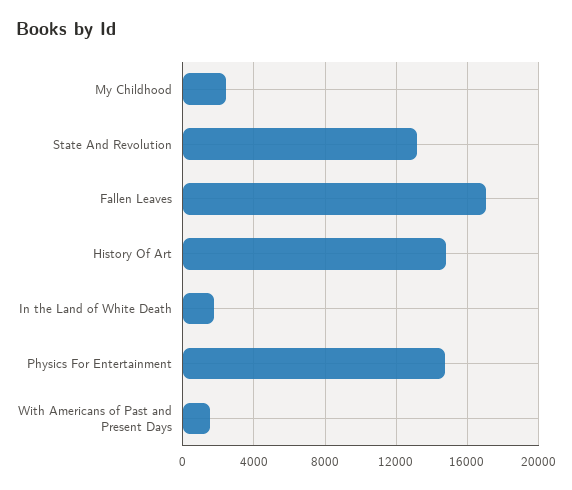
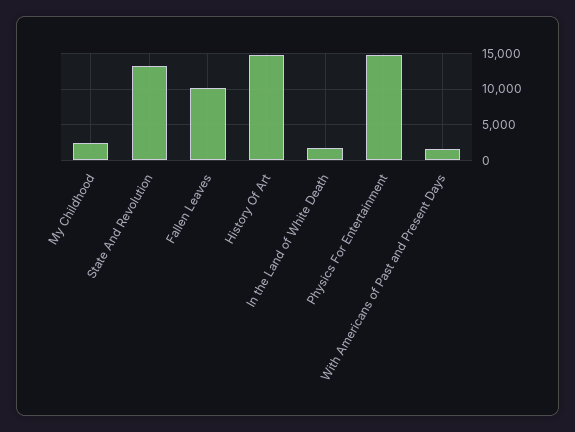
Fallen Leaves: 17000 -> 10000

